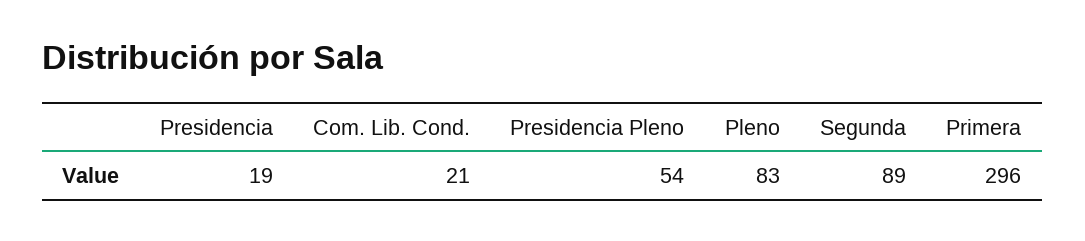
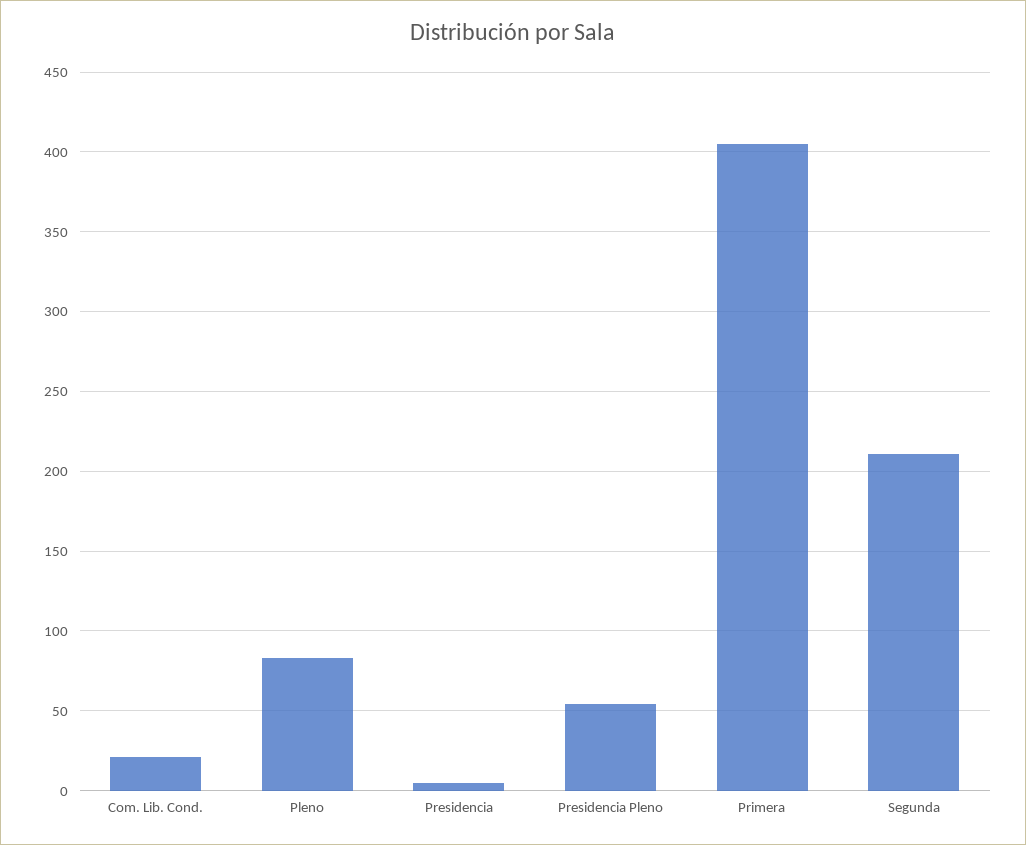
Presidencia: 19 -> 5
Segunda: 89 -> 210
Primera: 296 -> 405

